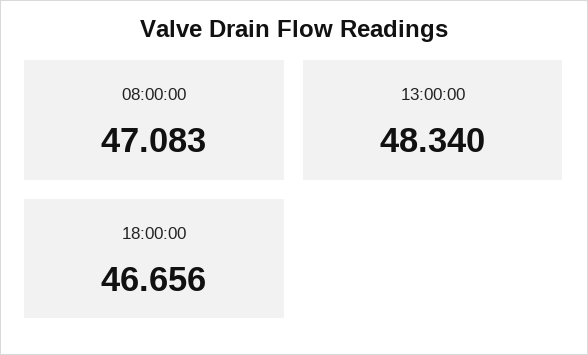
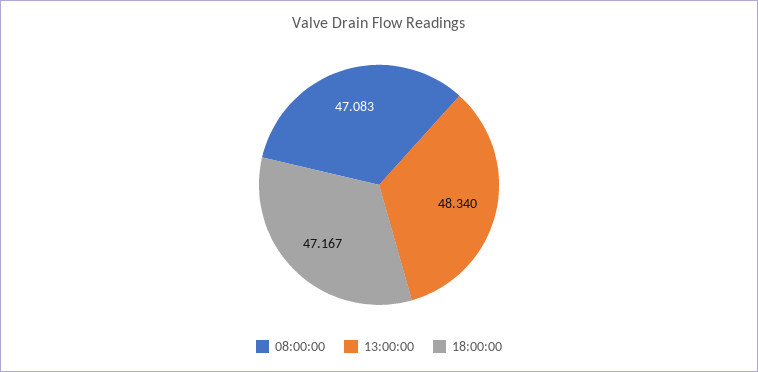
18:00:00: 46.656 -> 47.167

